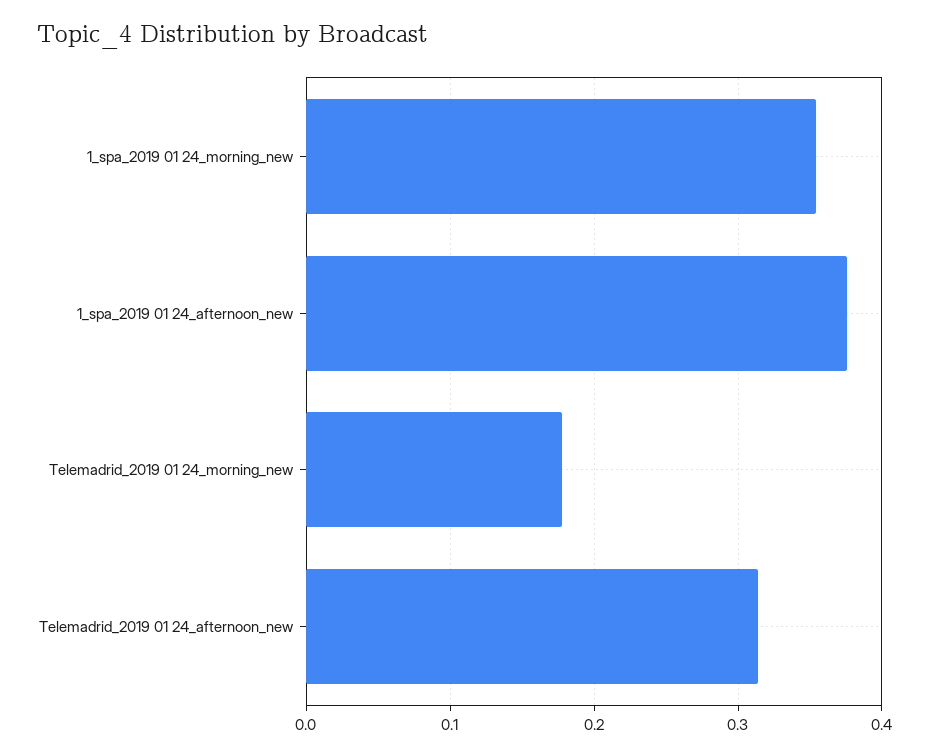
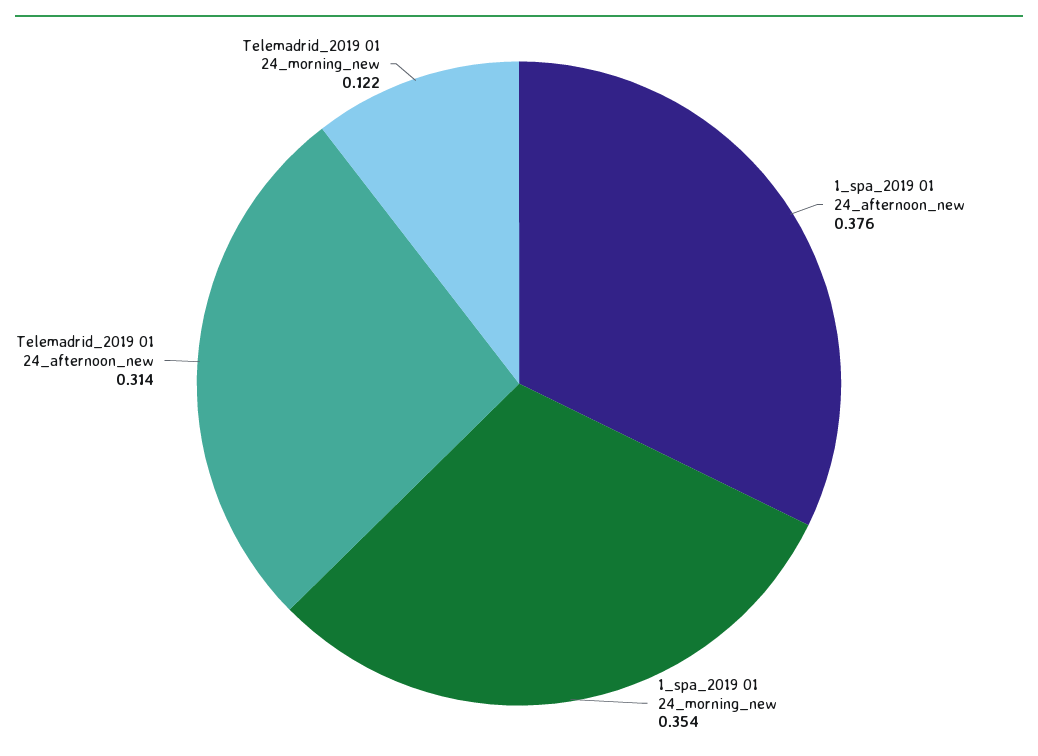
Telemadrid_2019 01 24_morning_new: 0.18 -> 0.122

